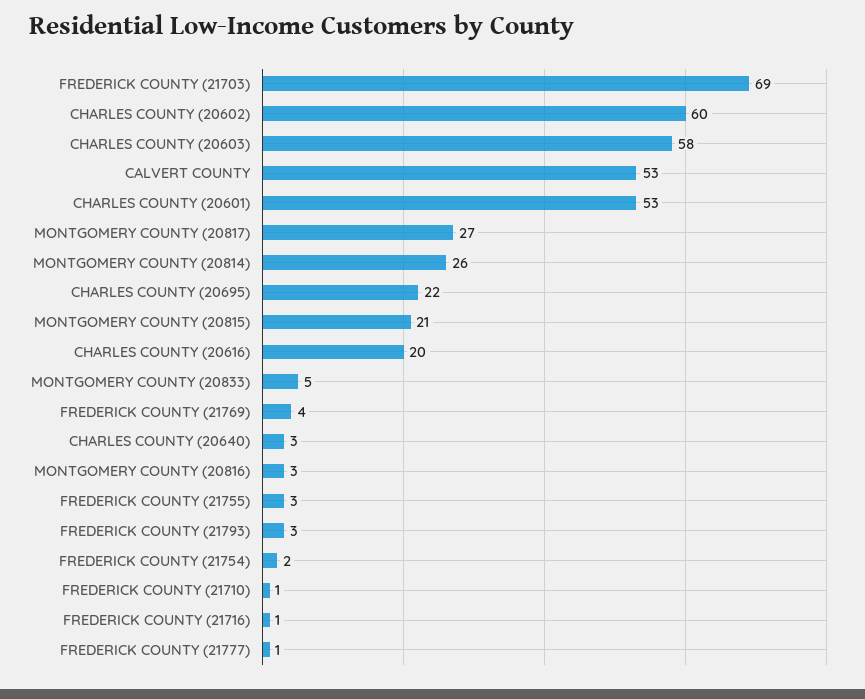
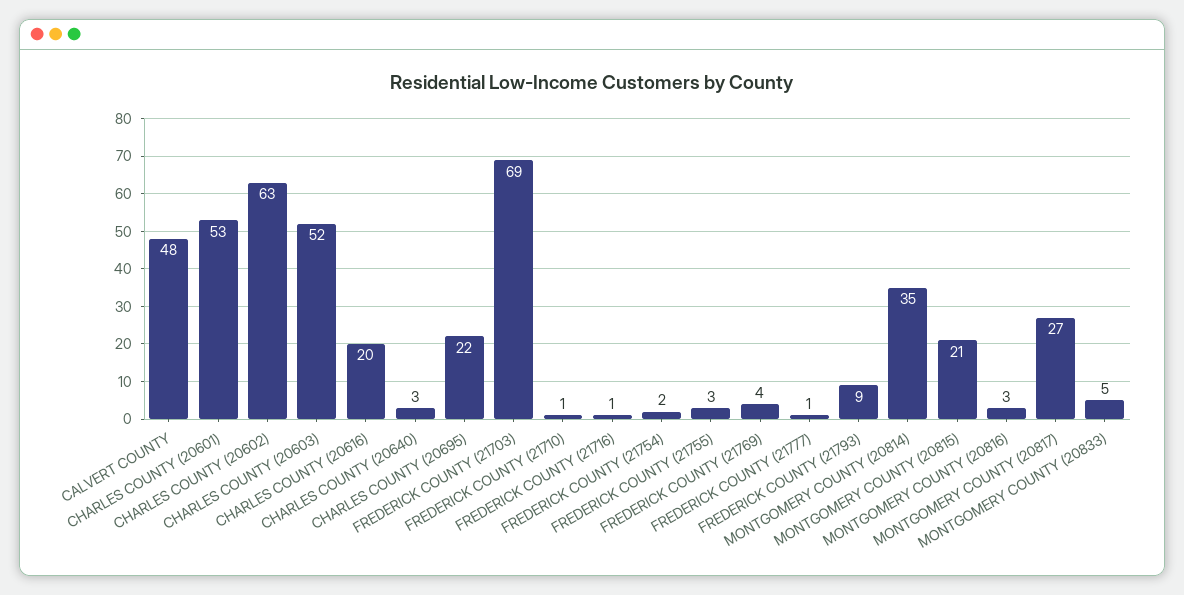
CHARLES COUNTY (20602): 60 -> 63
CHARLES COUNTY (20603): 58 -> 52
CALVERT COUNTY: 53 -> 48
MONTGOMERY COUNTY (20814): 26 -> 35
FREDERICK COUNTY (21793): 3 -> 9

